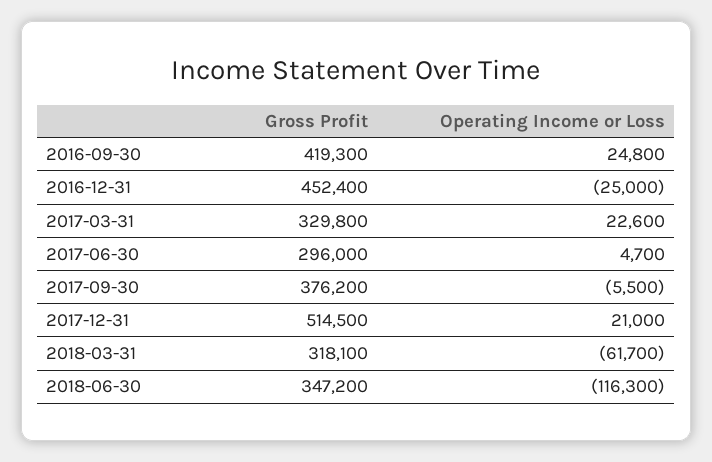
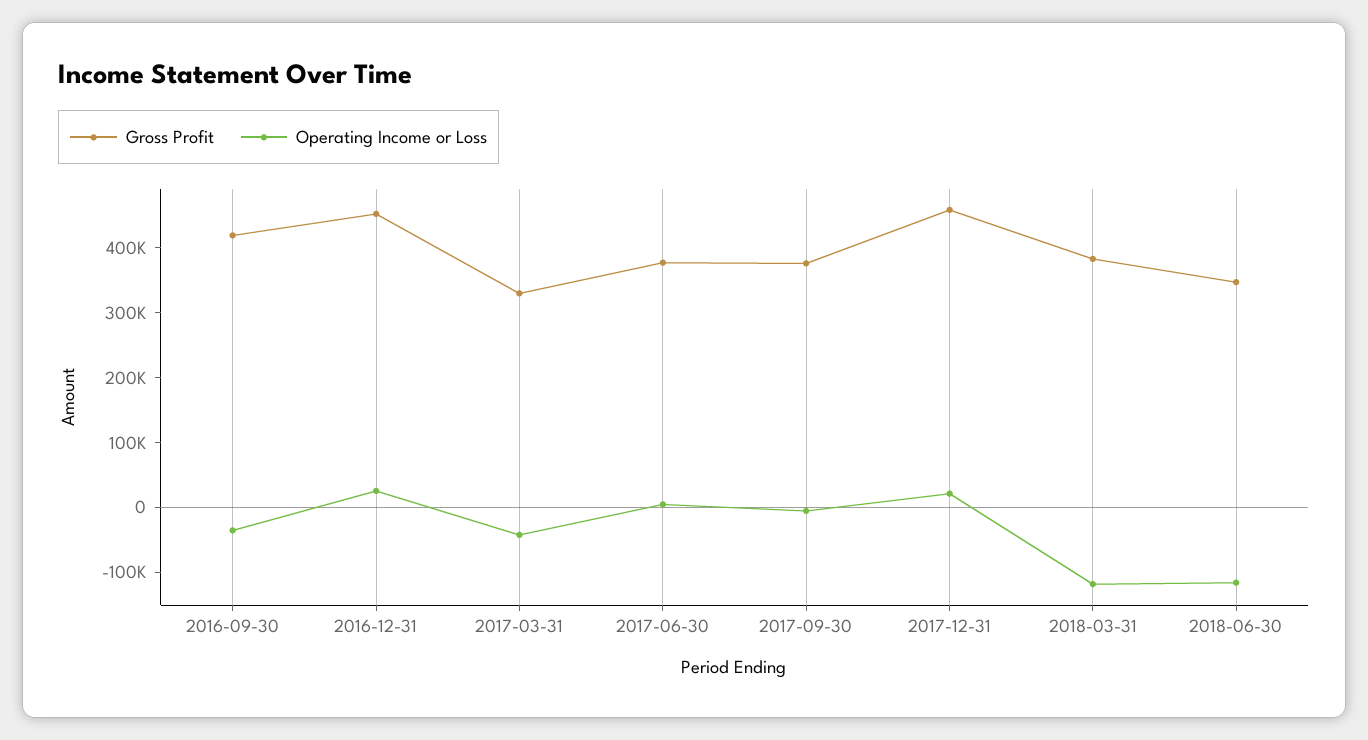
Operating Income or Loss, 2016-09-30: 24800 -> -40000
Operating Income or Loss, 2016-12-31: -25000 -> 20000
Operating Income or Loss, 2017-03-31: 22600 -> -40000
Gross Profit, 2017-06-30: 296000 -> 380000
Gross Profit, 2017-12-31: 514500 -> 460000
Gross Profit, 2018-03-31: 318100 -> 380000
Operating Income or Loss, 2018-03-31: -61700 -> -120000

